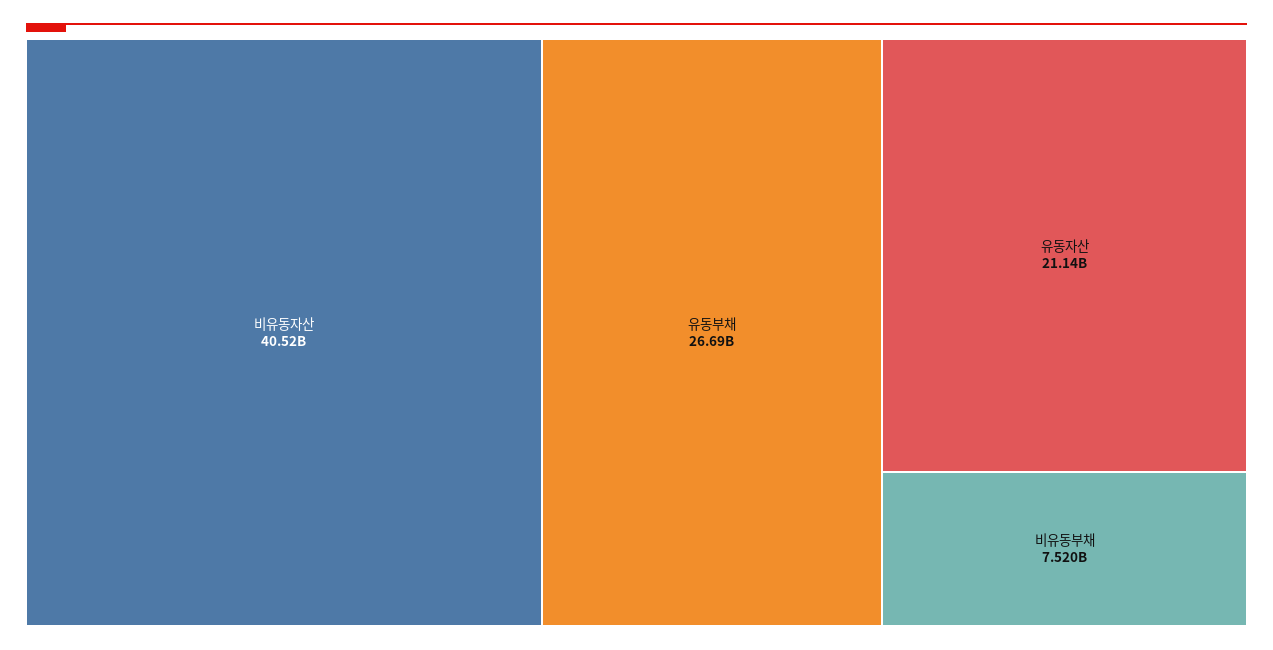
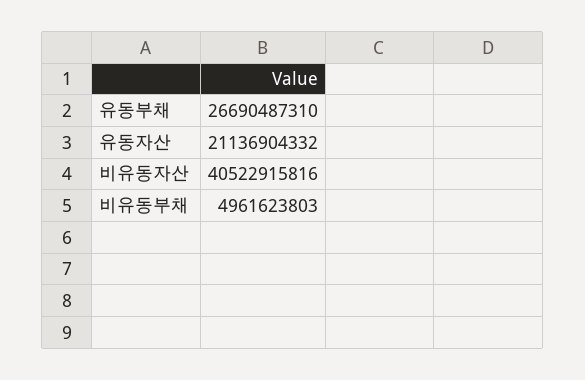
비유동부채: 7520000000 -> 4961623803

